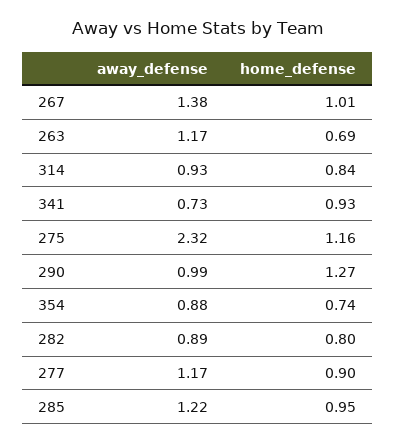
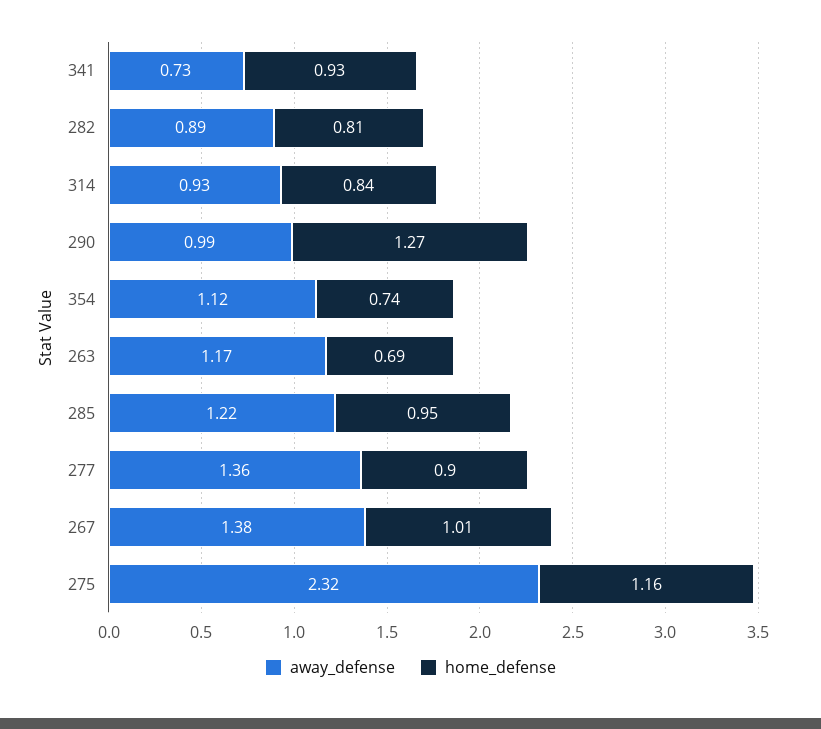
away_defense, 354: 0.88 -> 1.12
home_defense, 282: 0.8 -> 0.81
away_defense, 277: 1.17 -> 1.36

